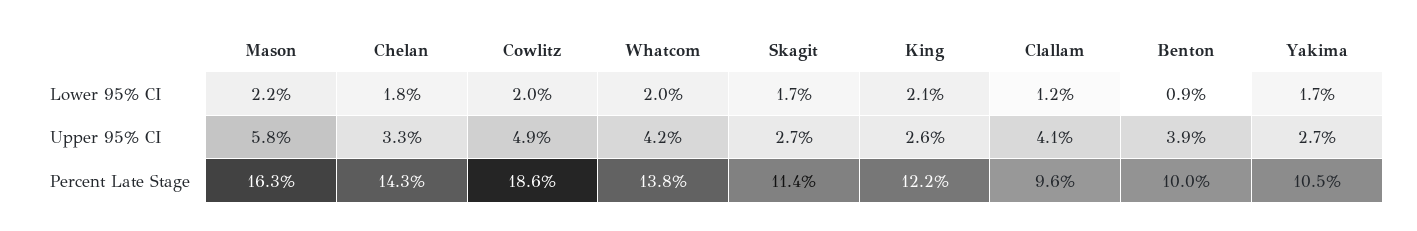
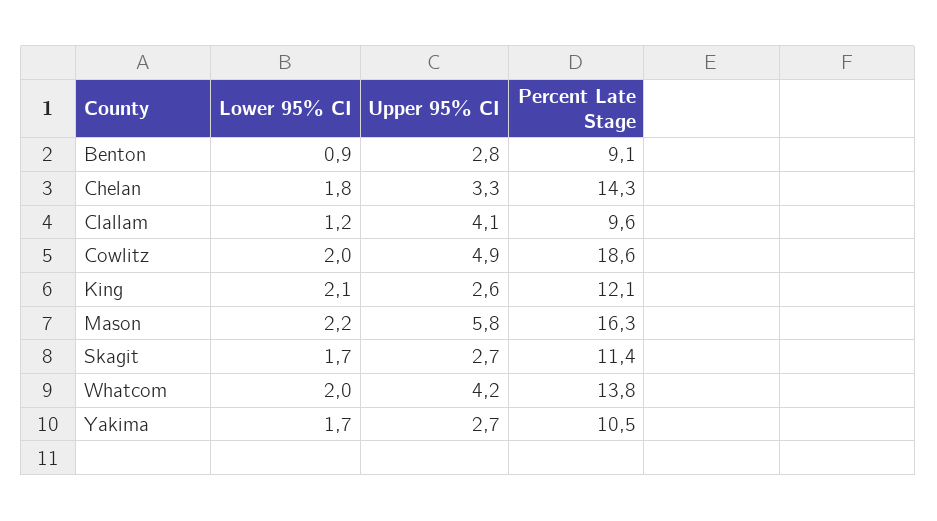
Benton, Upper 95% CI: 3.9 -> 2.8
King, Percent Late Stage: 12.2 -> 12.1
Benton, Percent Late Stage: 10 -> 9.1

